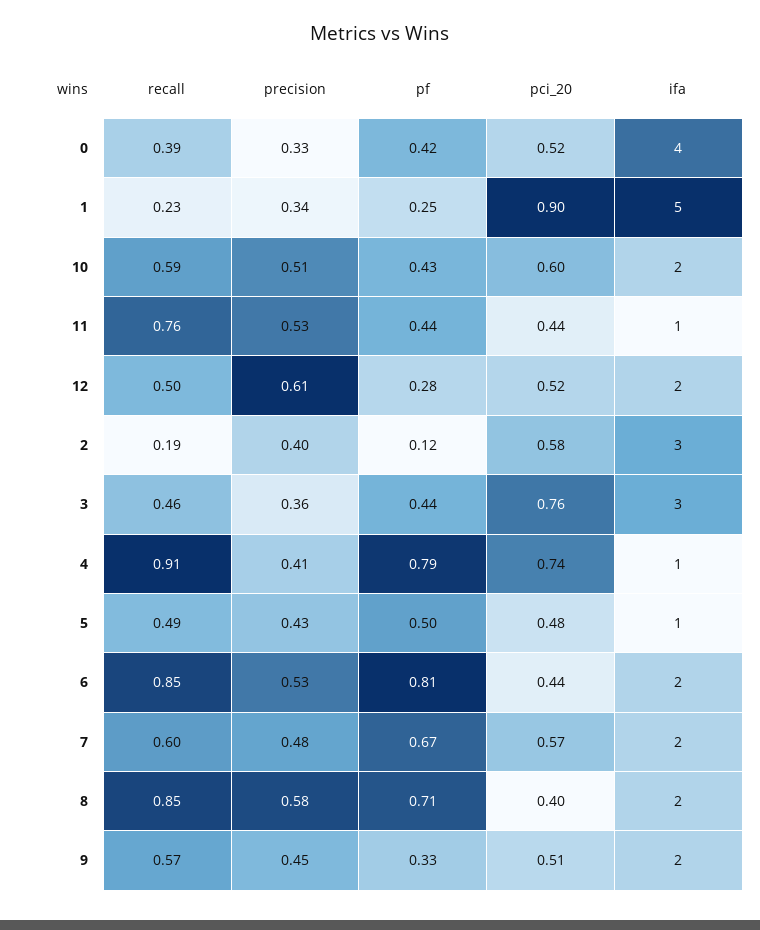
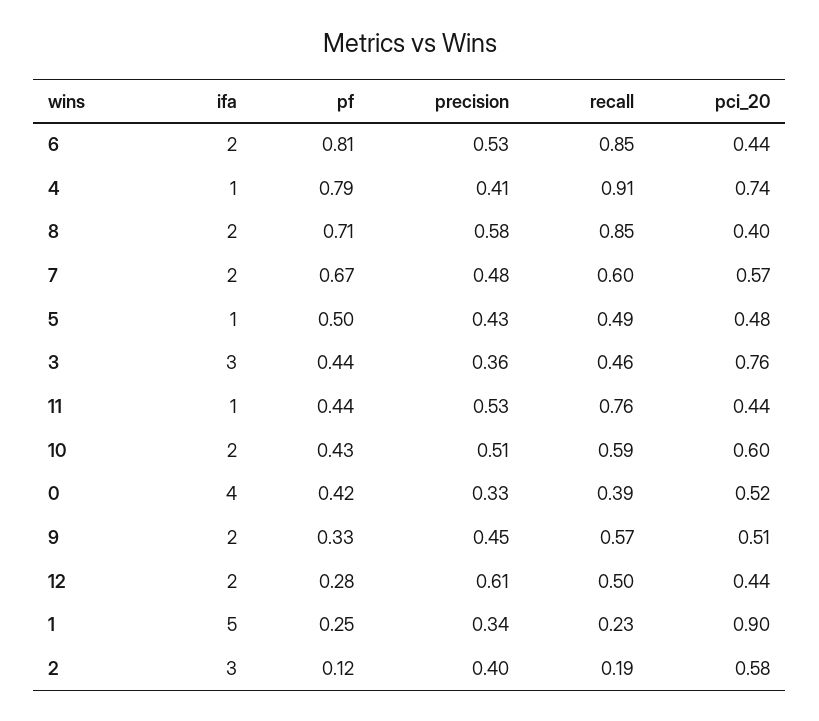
pci_20, 12: 0.52 -> 0.44

